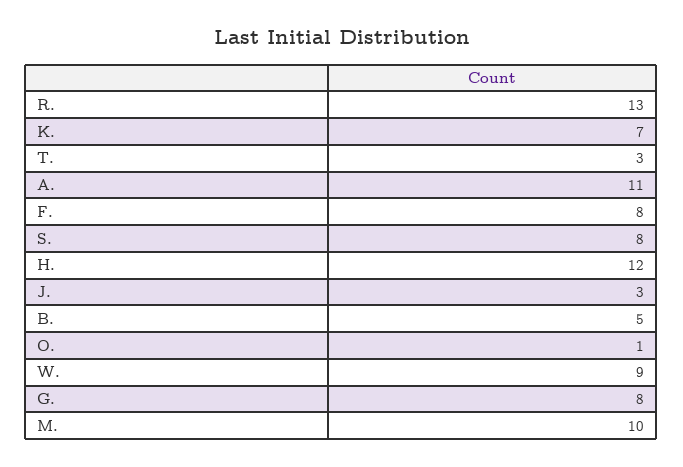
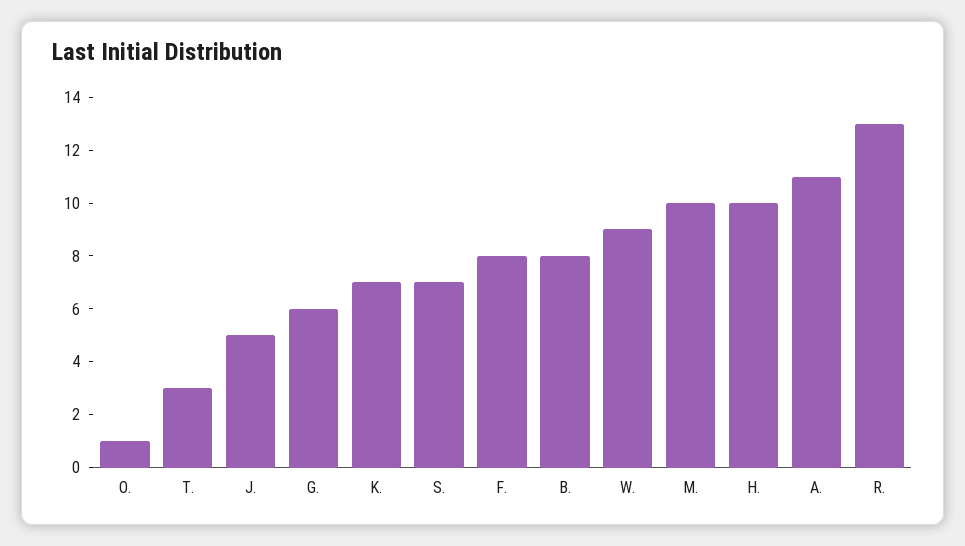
S.: 8 -> 7
H.: 12 -> 10
J.: 3 -> 5
B.: 5 -> 8
G.: 8 -> 6

